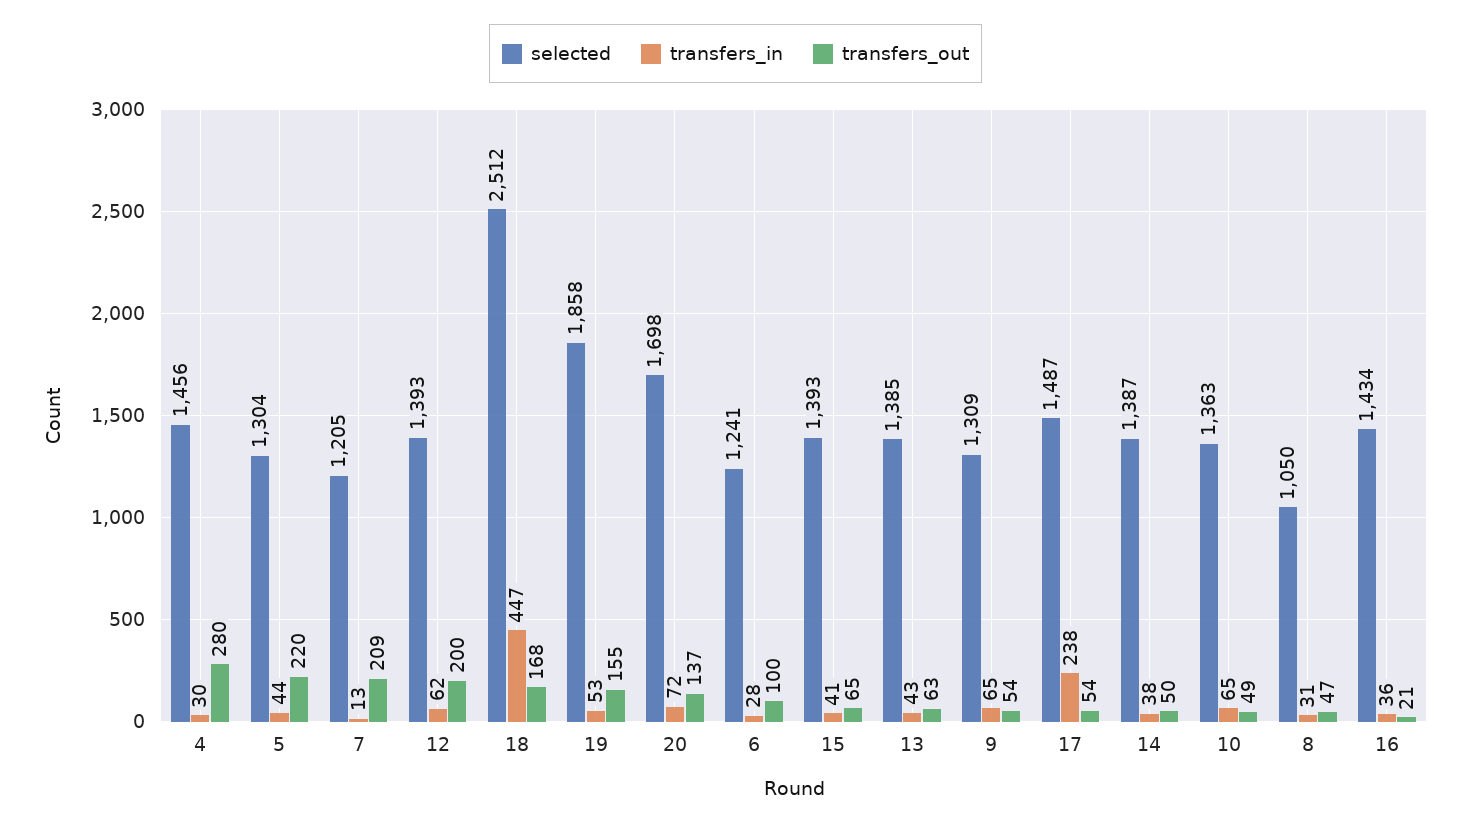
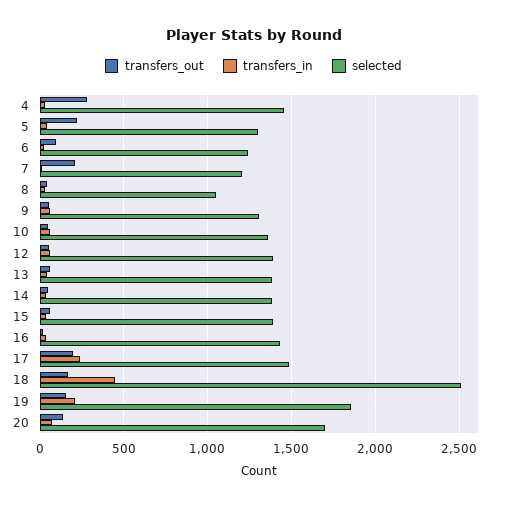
transfers_out, 12: 200 -> 50
transfers_in, 19: 53 -> 200
transfers_out, 17: 54 -> 200

